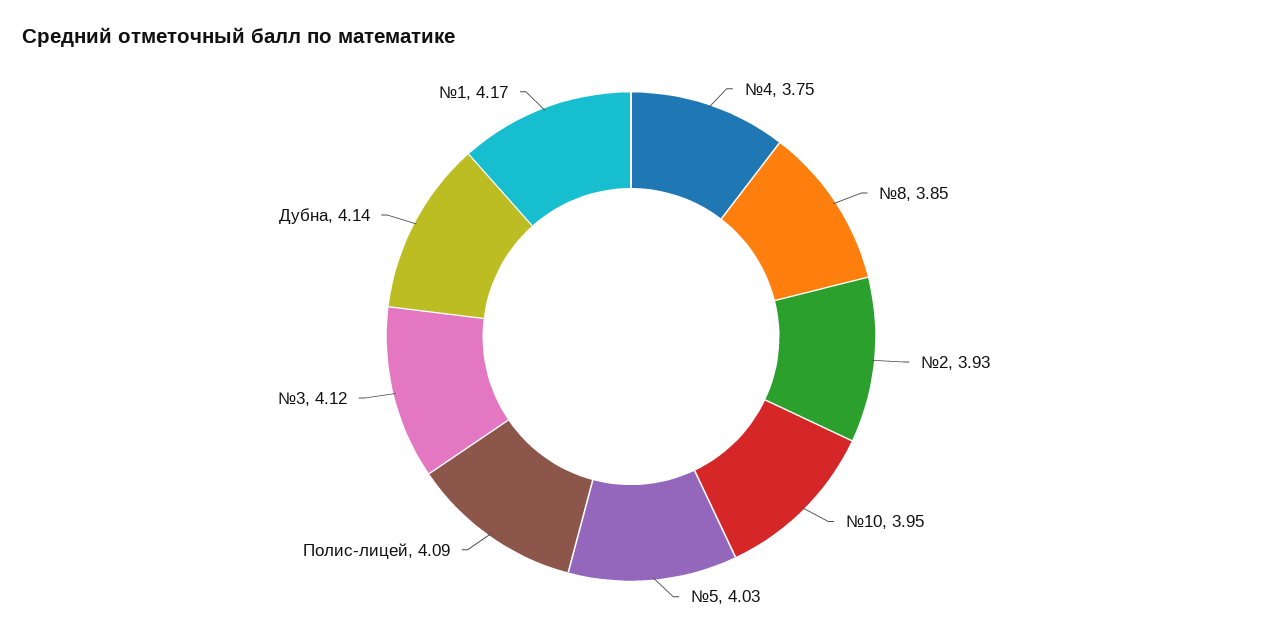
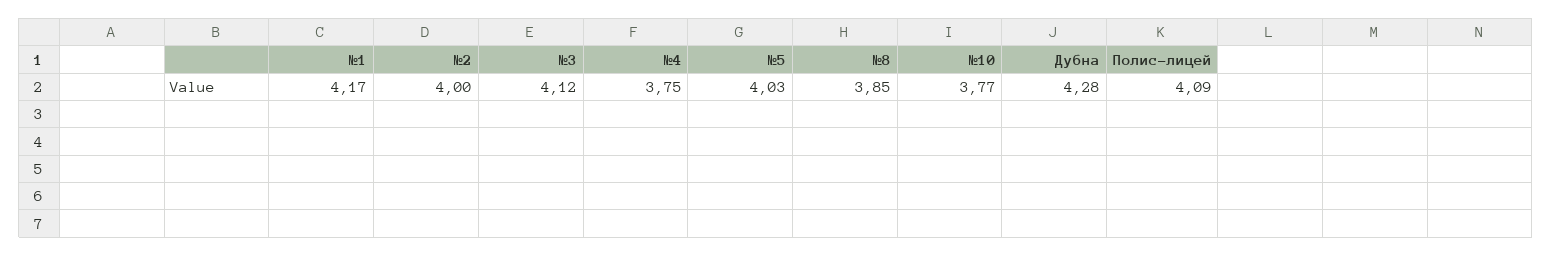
№2: 3.93 -> 4
№10: 3.95 -> 3.77
Дубна: 4.14 -> 4.28

